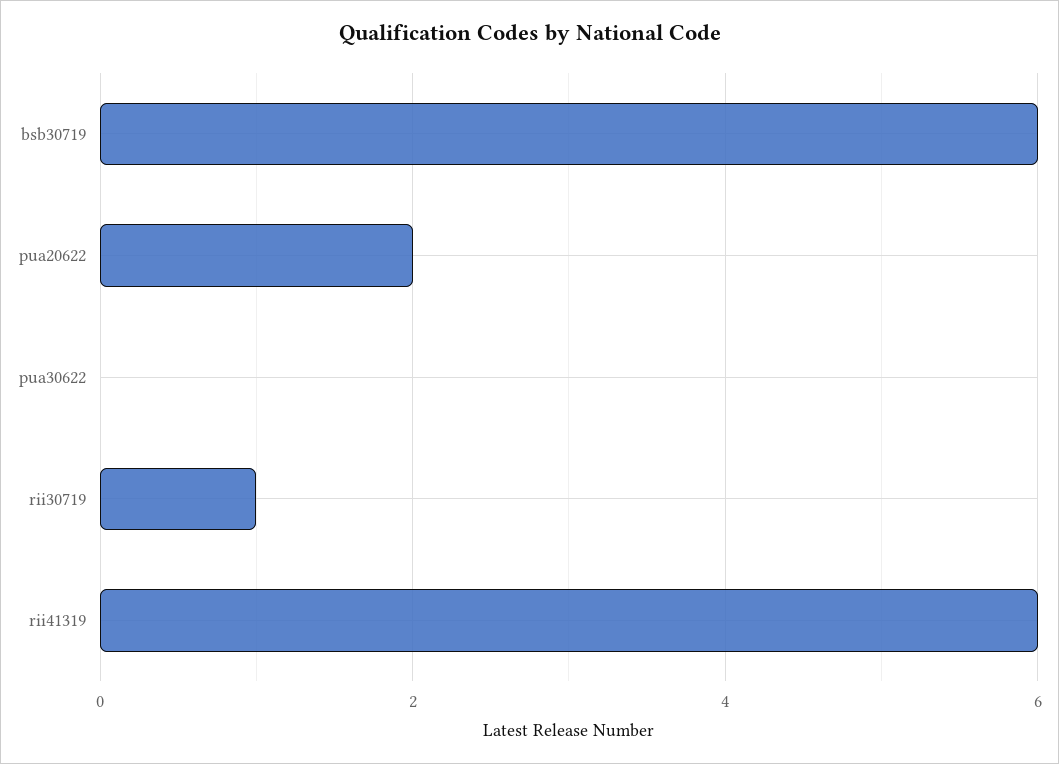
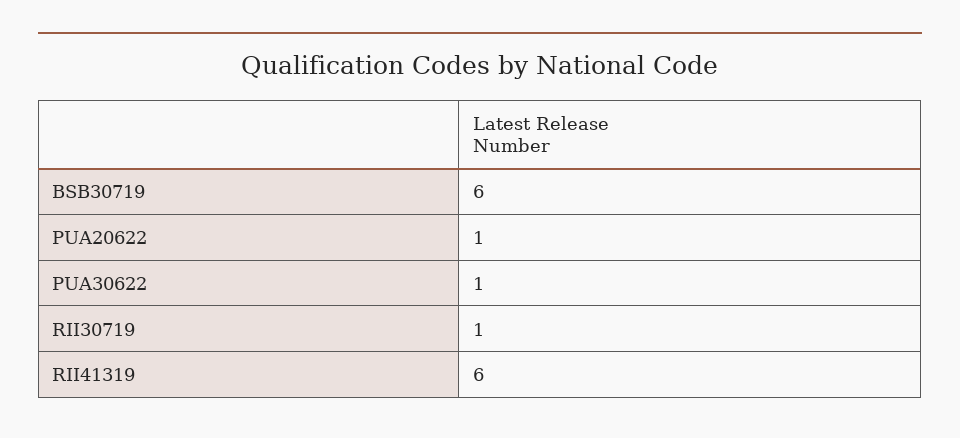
pua20622: 2 -> 1
pua30622: 0 -> 1

